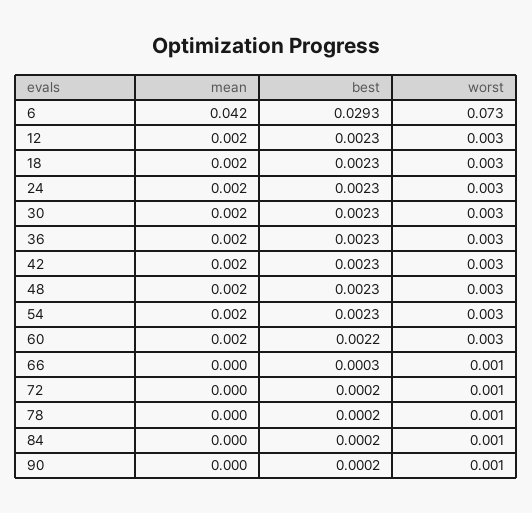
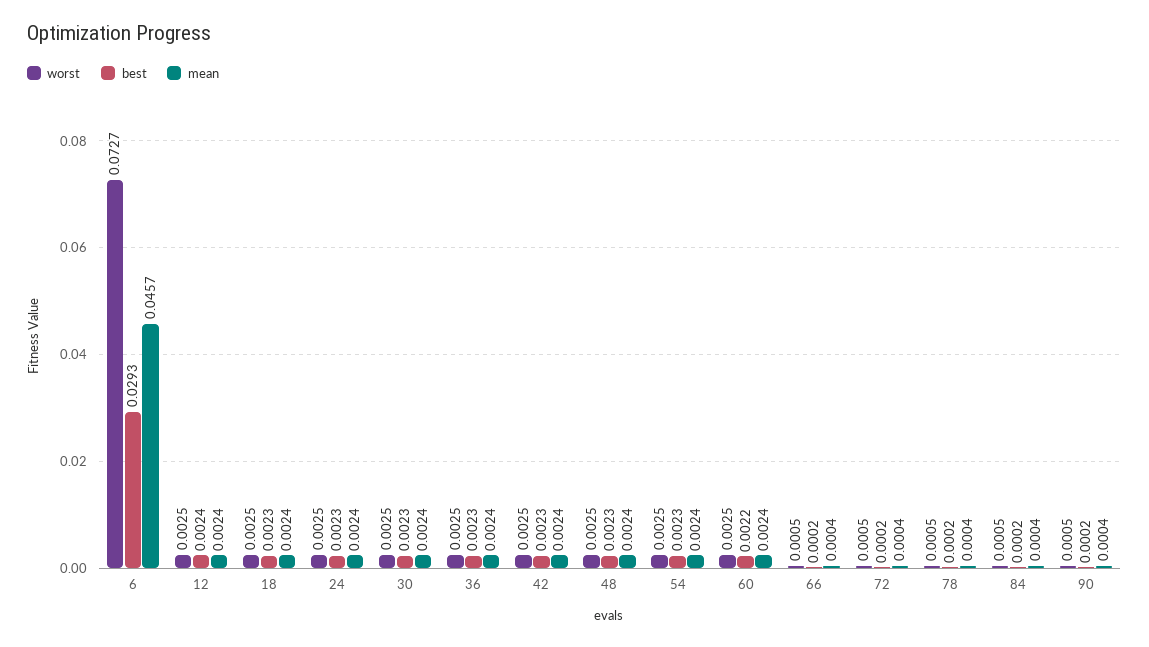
mean, 6: 0.042 -> 0.0457
best, 12: 0.0023 -> 0.0024
best, 66: 0.0003 -> 0.0002

